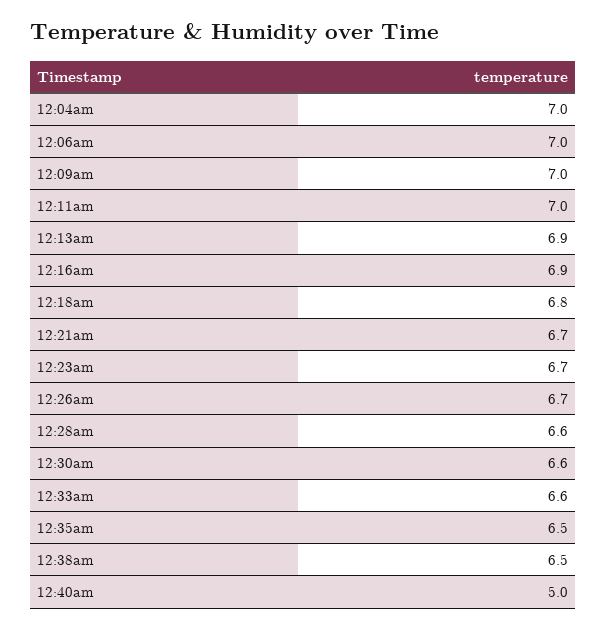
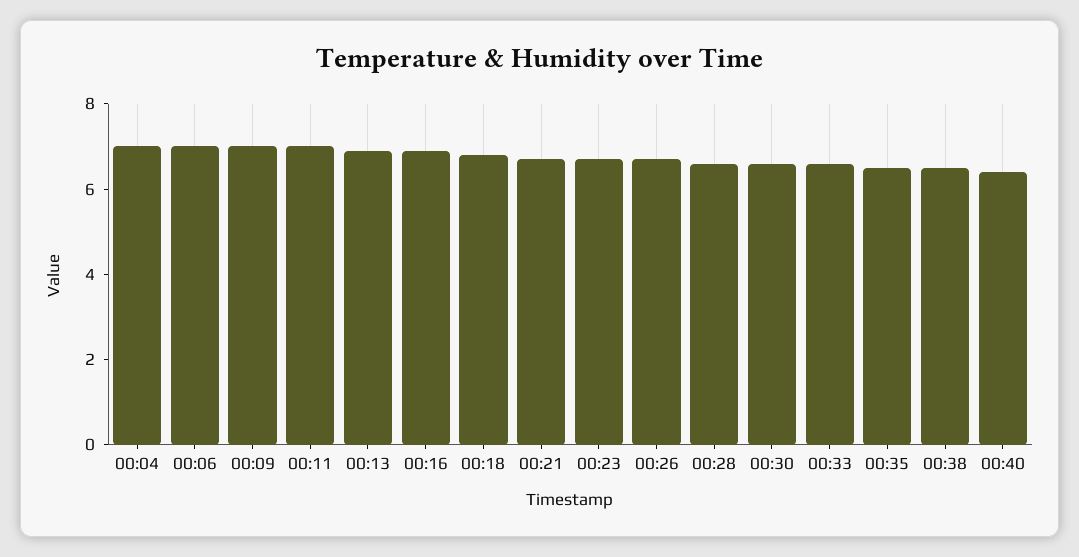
12:40am: 5 -> 6.5

